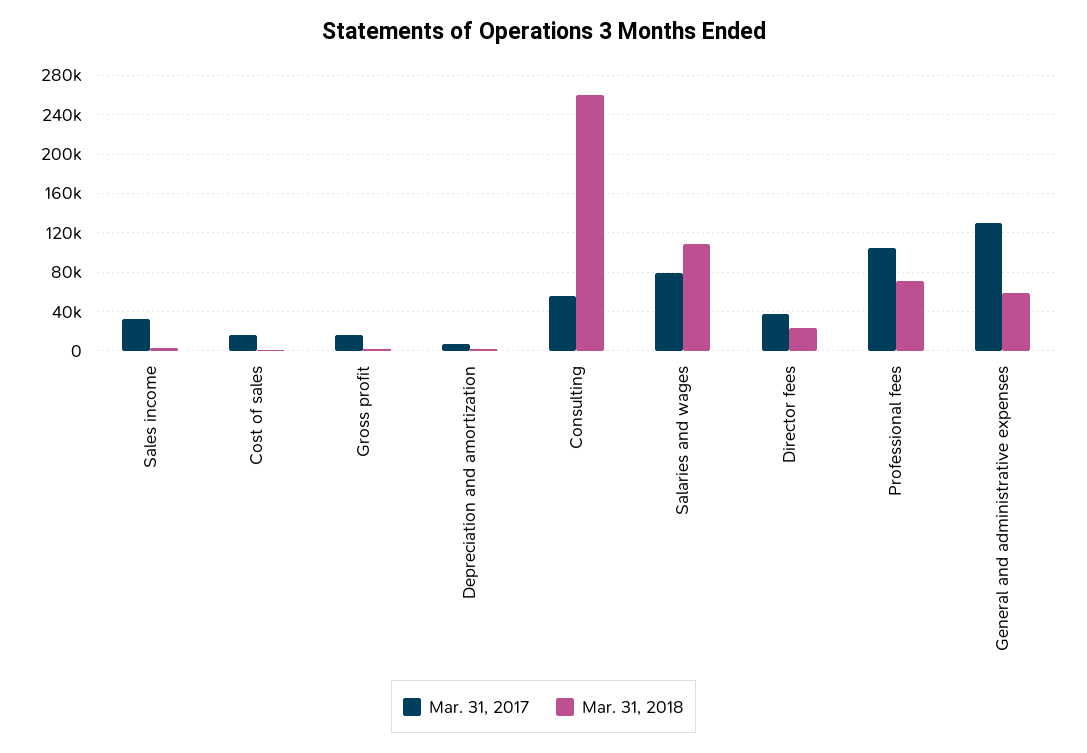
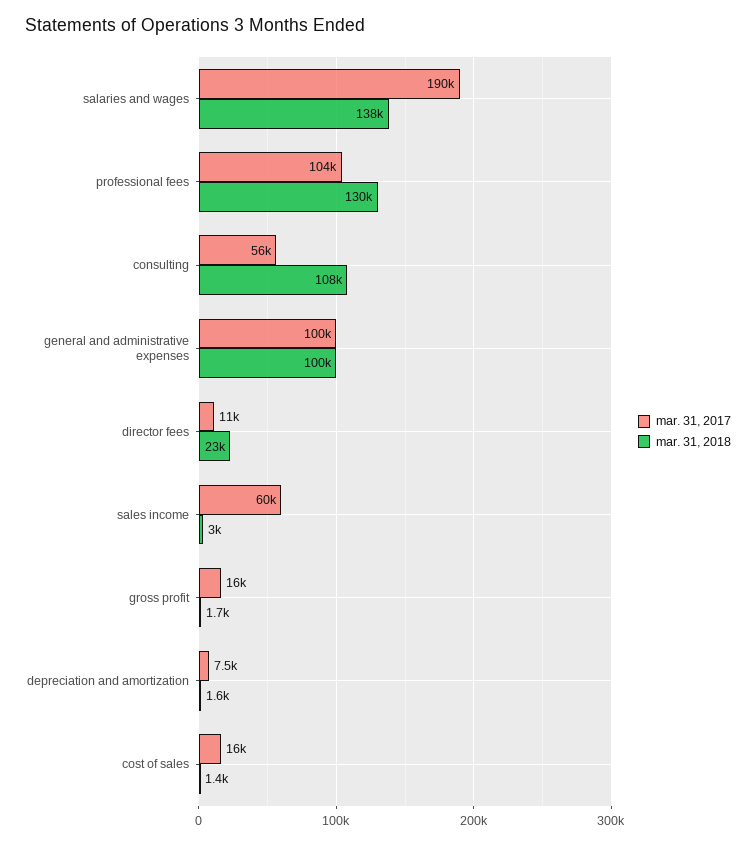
Mar. 31, 2017, Sales income: 30000 -> 60000
Mar. 31, 2018, Consulting: 260000 -> 108000
Mar. 31, 2017, Salaries and wages: 80000 -> 190000
Mar. 31, 2018, Salaries and wages: 110000 -> 138000
Mar. 31, 2017, Director fees: 40000 -> 11000
Mar. 31, 2018, Professional fees: 70000 -> 130000
Mar. 31, 2017, General and administrative expenses: 130000 -> 100000
Mar. 31, 2018, General and administrative expenses: 60000 -> 100000

